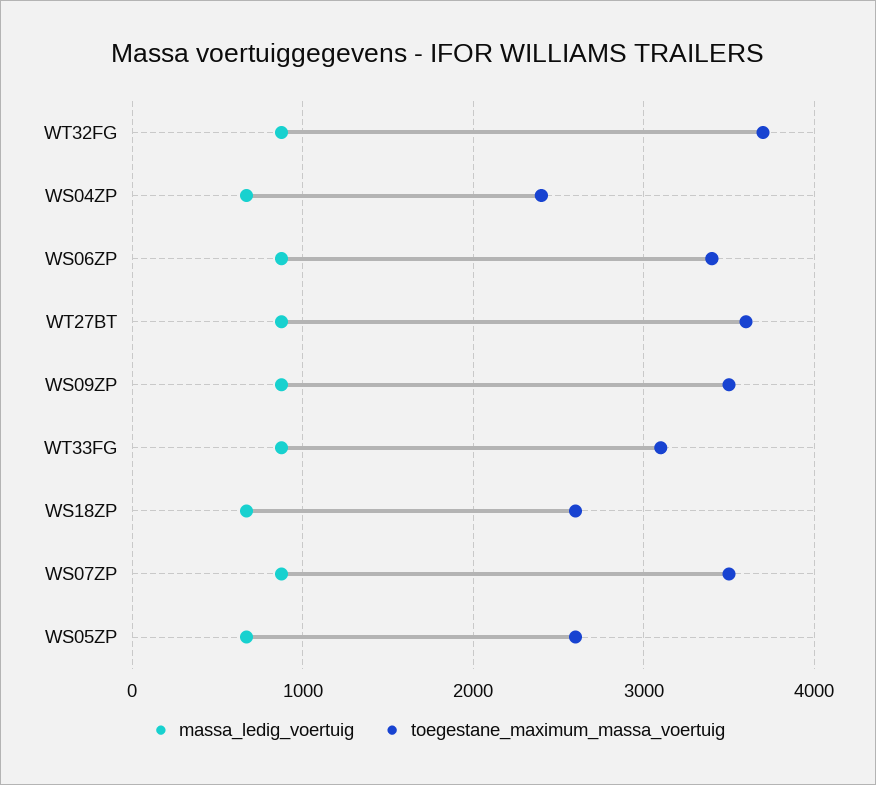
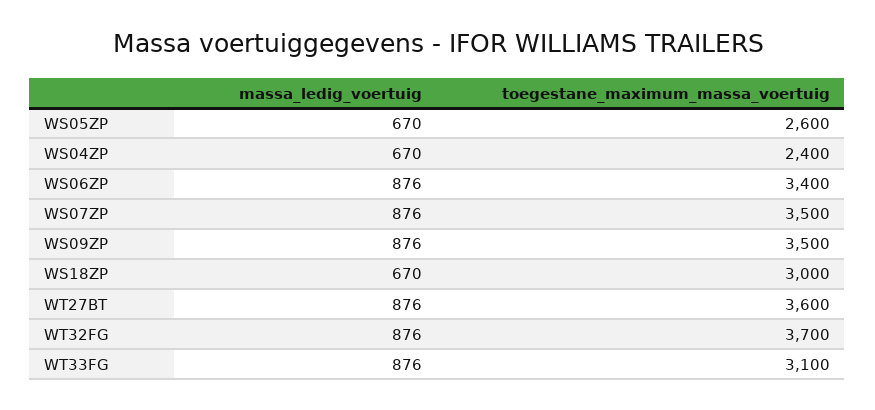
toegestane_maximum_massa_voertuig, WS18ZP: 2600 -> 3000

